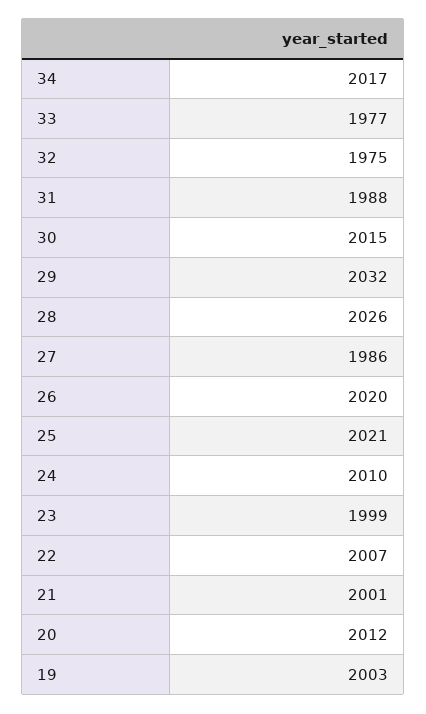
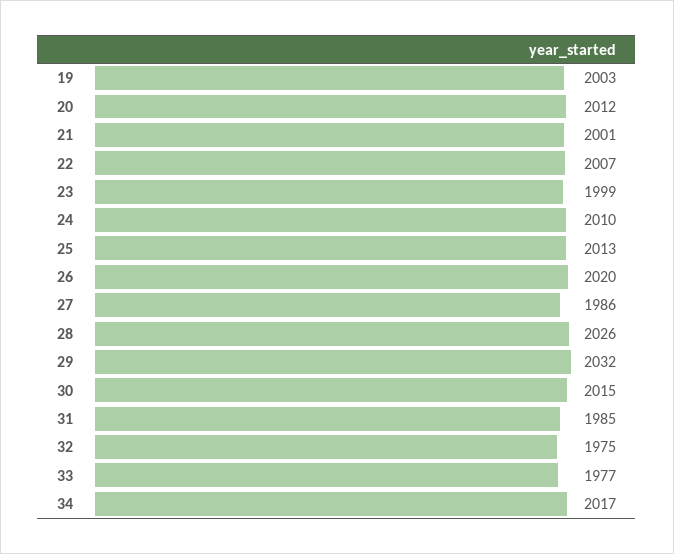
31: 1988 -> 1985
25: 2021 -> 2013

